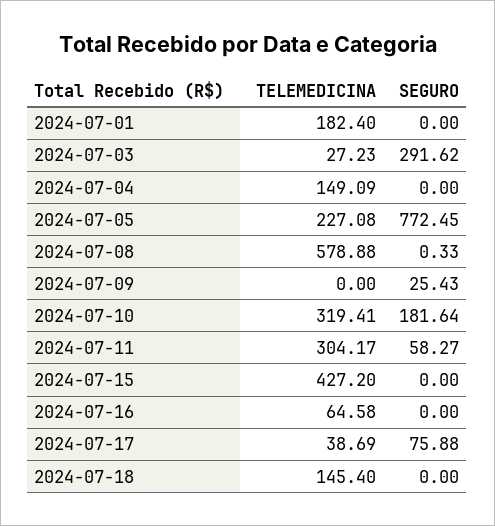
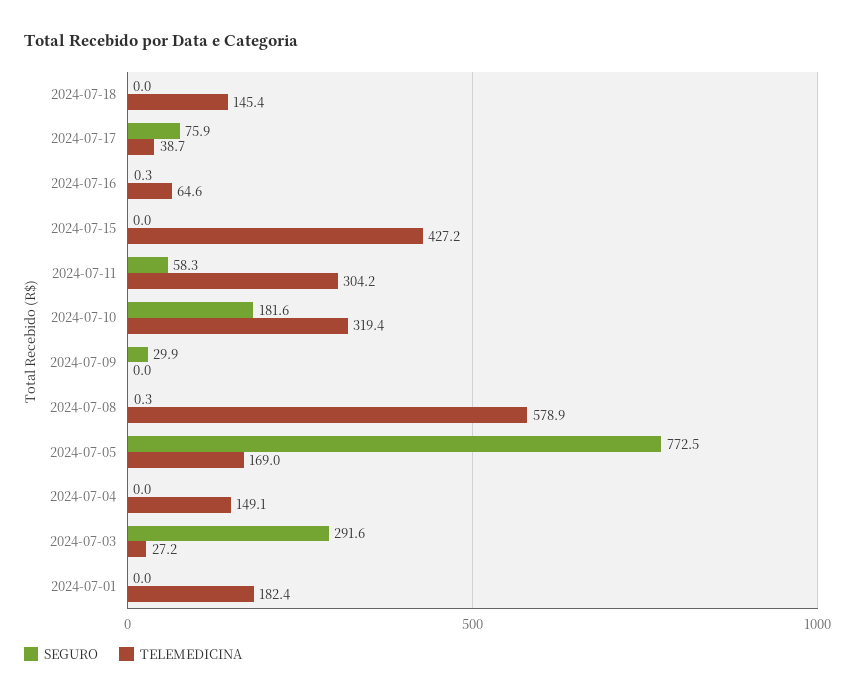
TELEMEDICINA, 2024-07-05: 227.08 -> 169
SEGURO, 2024-07-09: 25.43 -> 29.9
SEGURO, 2024-07-16: 0 -> 0.3

